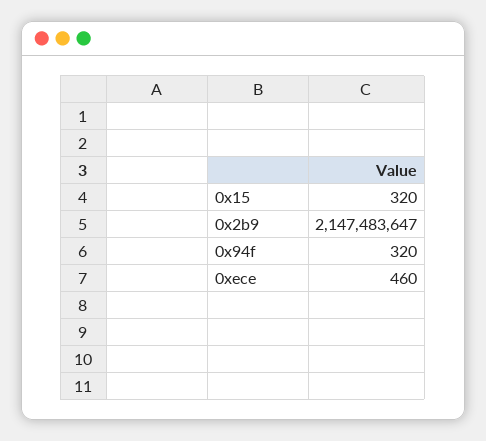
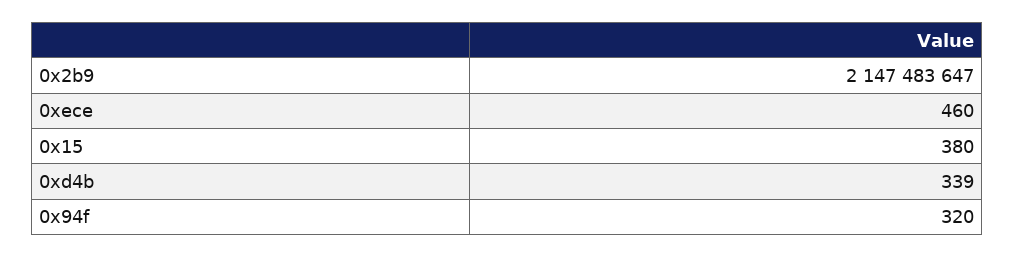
0x15: 320 -> 380
0xd4b: none -> 339

